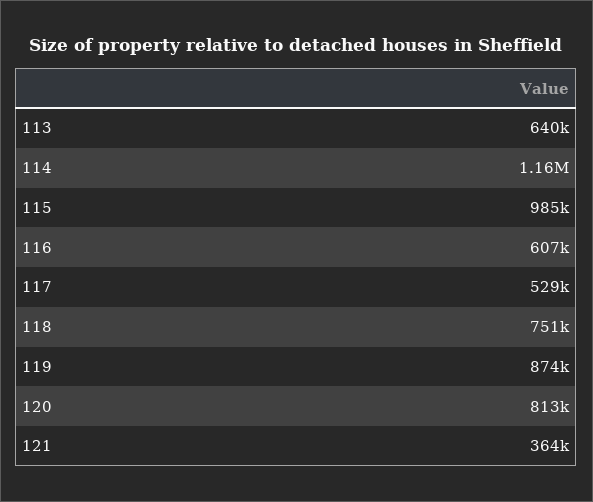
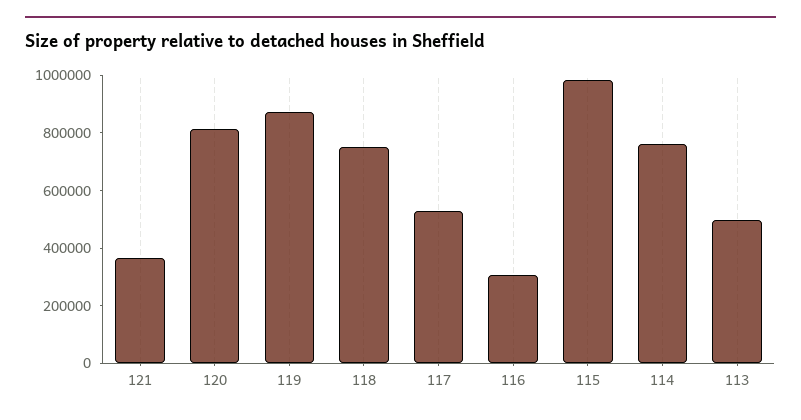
113: 640000 -> 500000
114: 1160000 -> 750000
116: 607000 -> 300000

